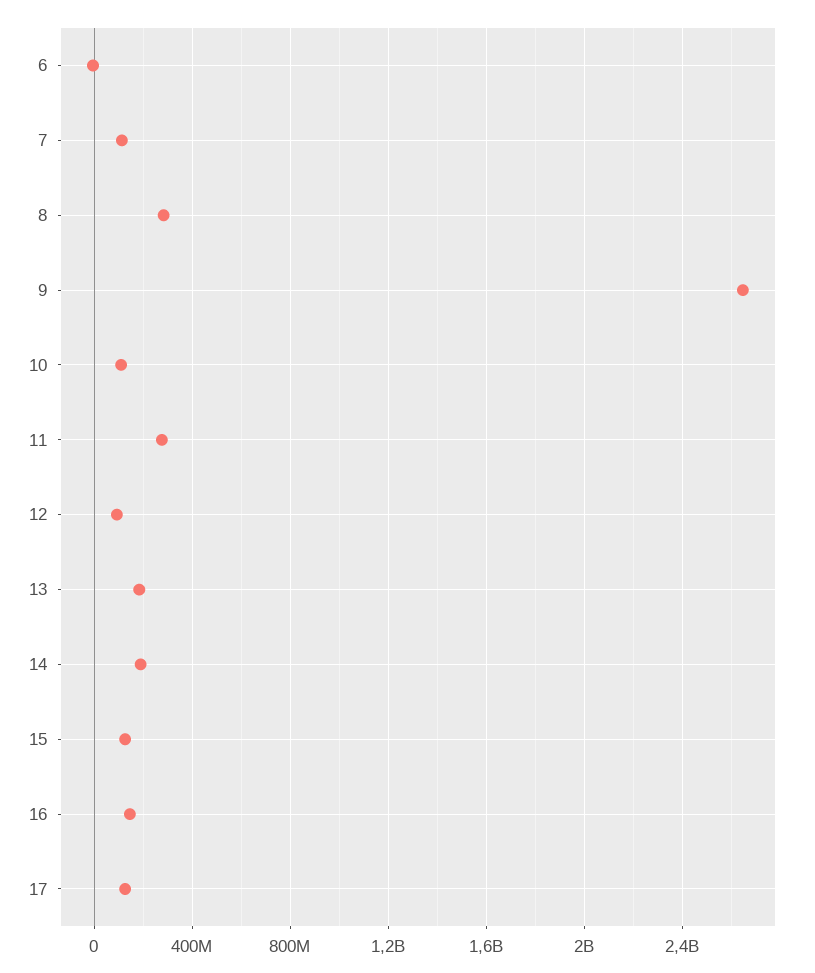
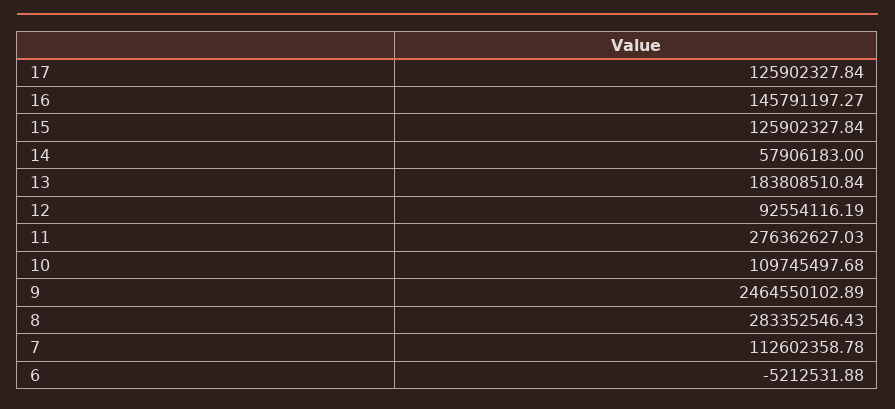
9: 2650000000 -> 2464550102.89
14: 200000000 -> 57906183

